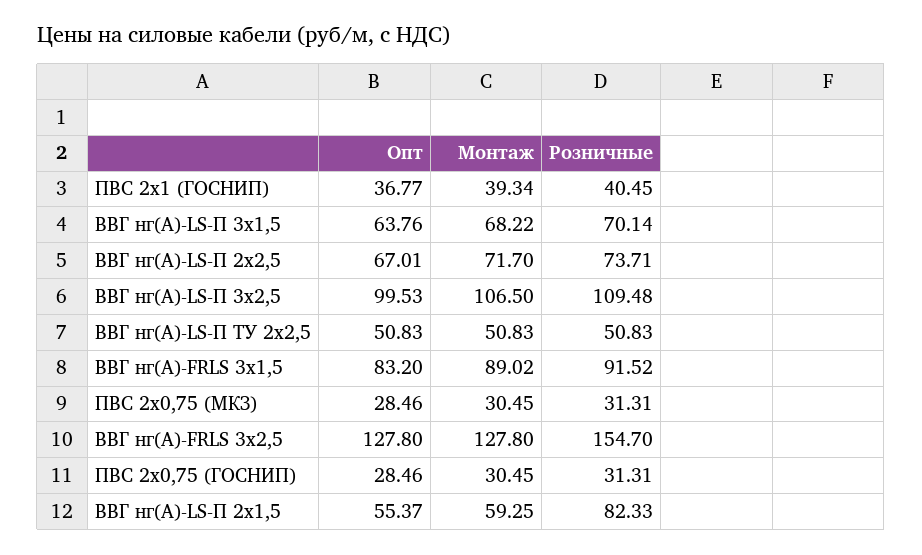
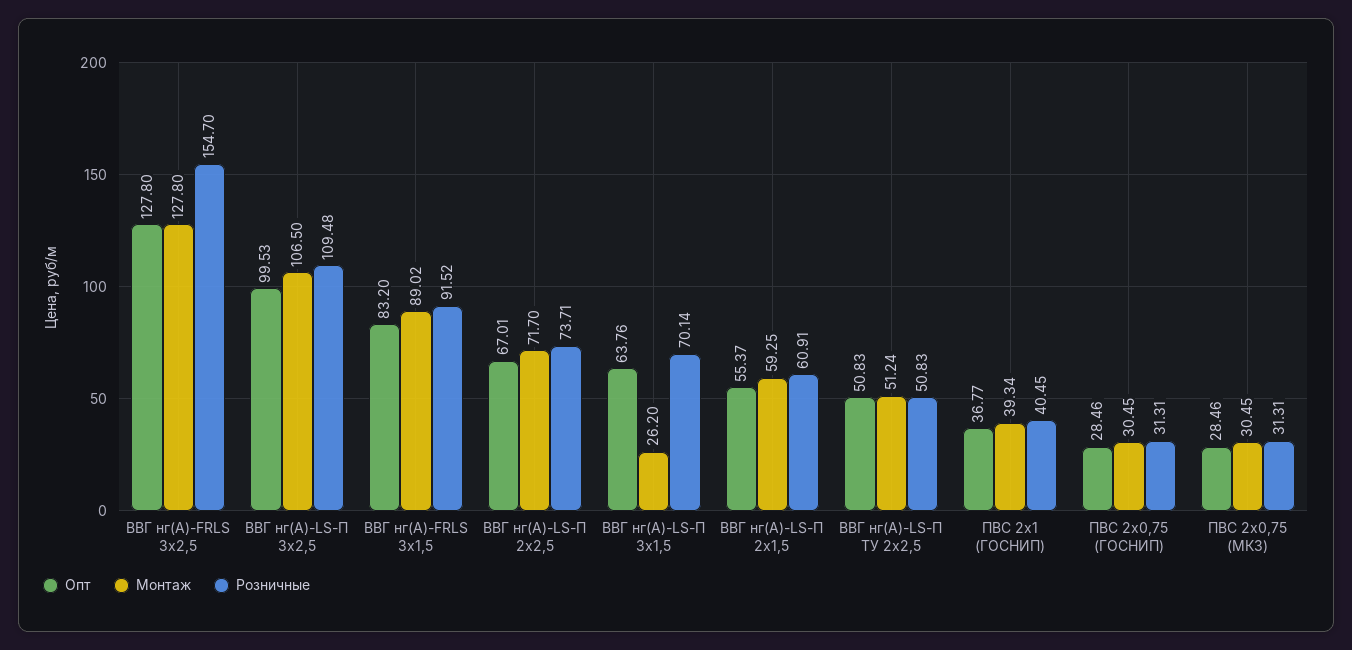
Монтаж, ВВГ нг(А)-LS-П 3х1,5: 68.22 -> 26.2
Монтаж, ВВГ нг(А)-LS-П ТУ 2х2,5: 50.83 -> 51.24
Розничные, ВВГ нг(А)-LS-П 2х1,5: 82.33 -> 60.91

